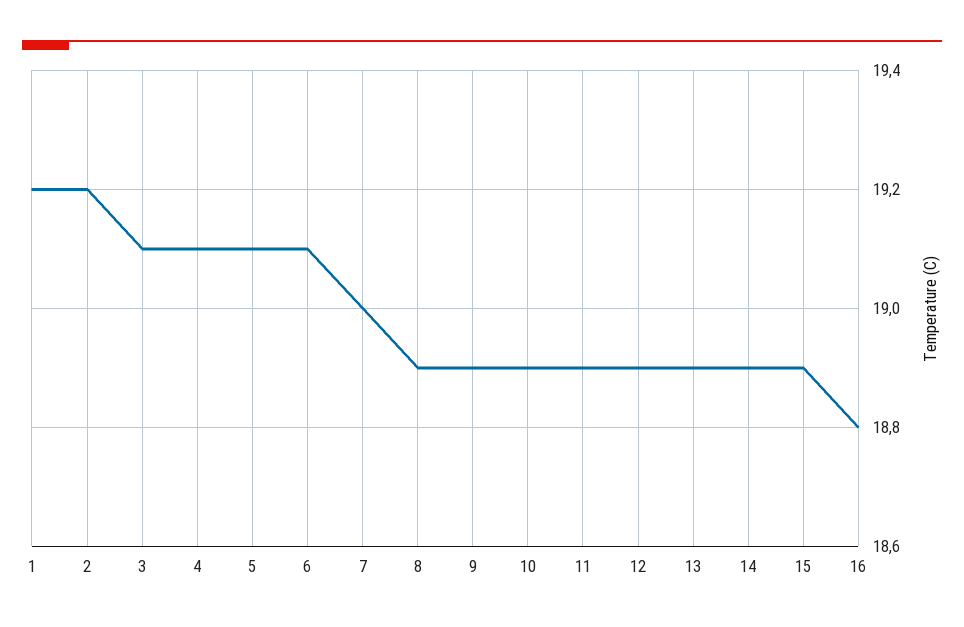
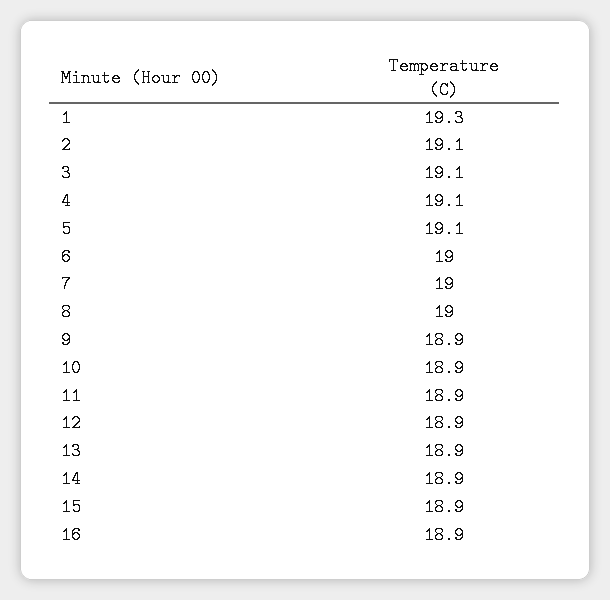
1: 19.2 -> 19.3
2: 19.2 -> 19.1
6: 19.1 -> 19
8: 18.9 -> 19
16: 18.8 -> 18.9

